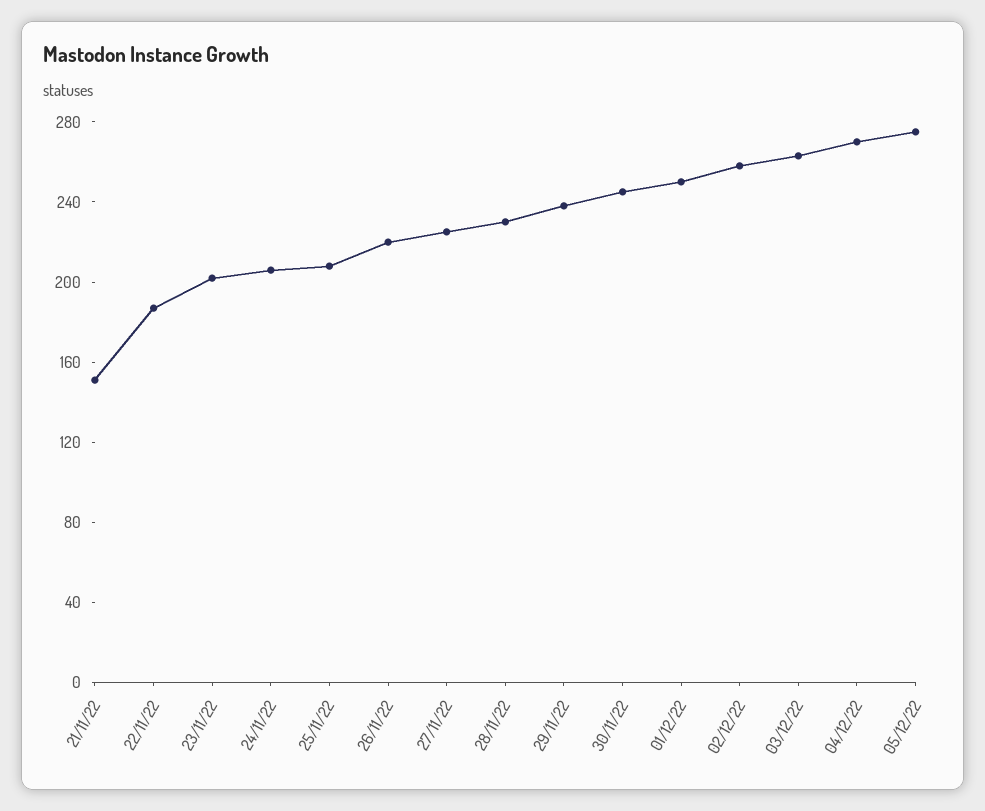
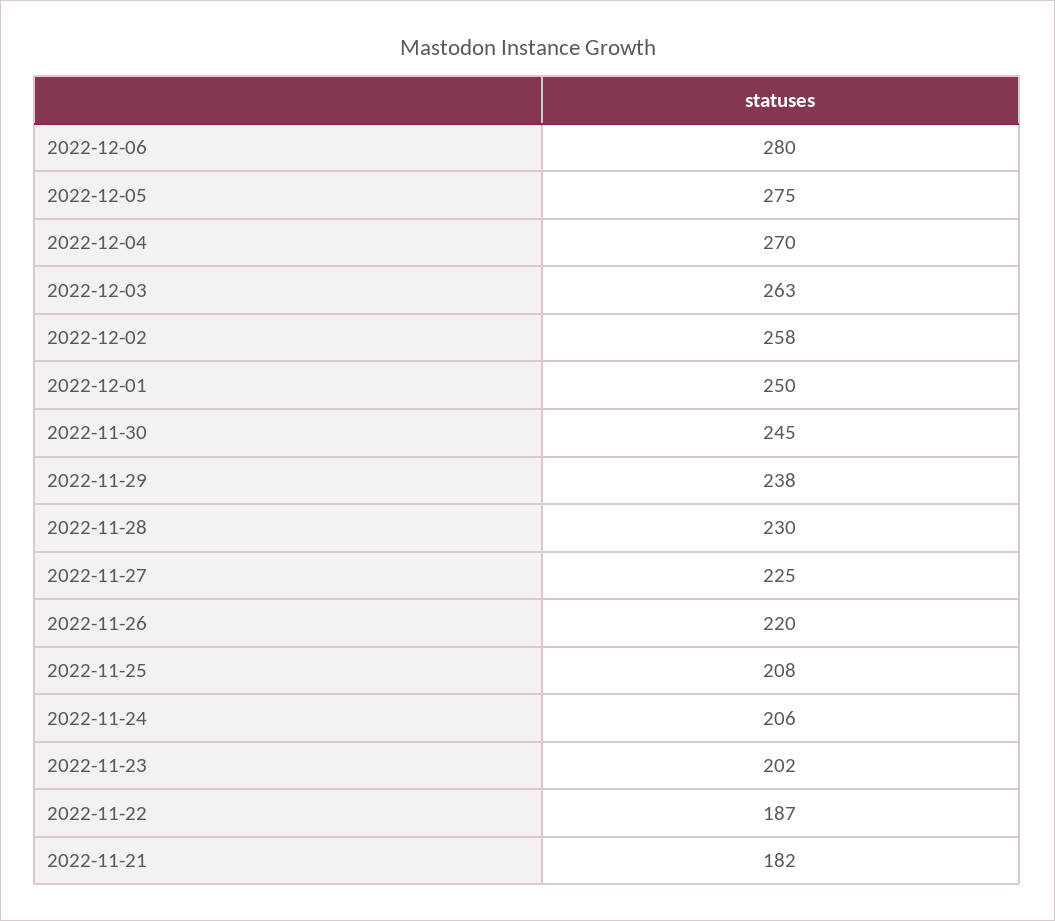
21/11/22: 150 -> 182
2022-12-06: none -> 280

